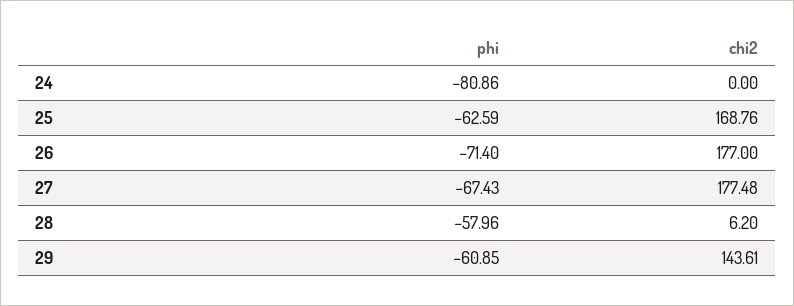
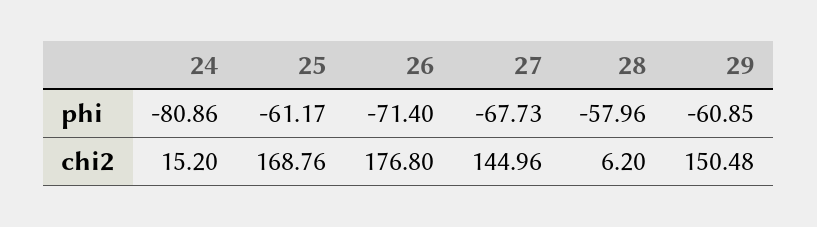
chi2, 24: 0 -> 15.2
phi, 25: -62.59 -> -61.17
chi2, 26: 177 -> 176.8
phi, 27: -67.43 -> -67.73
chi2, 27: 177.48 -> 144.96
chi2, 29: 143.61 -> 150.48

